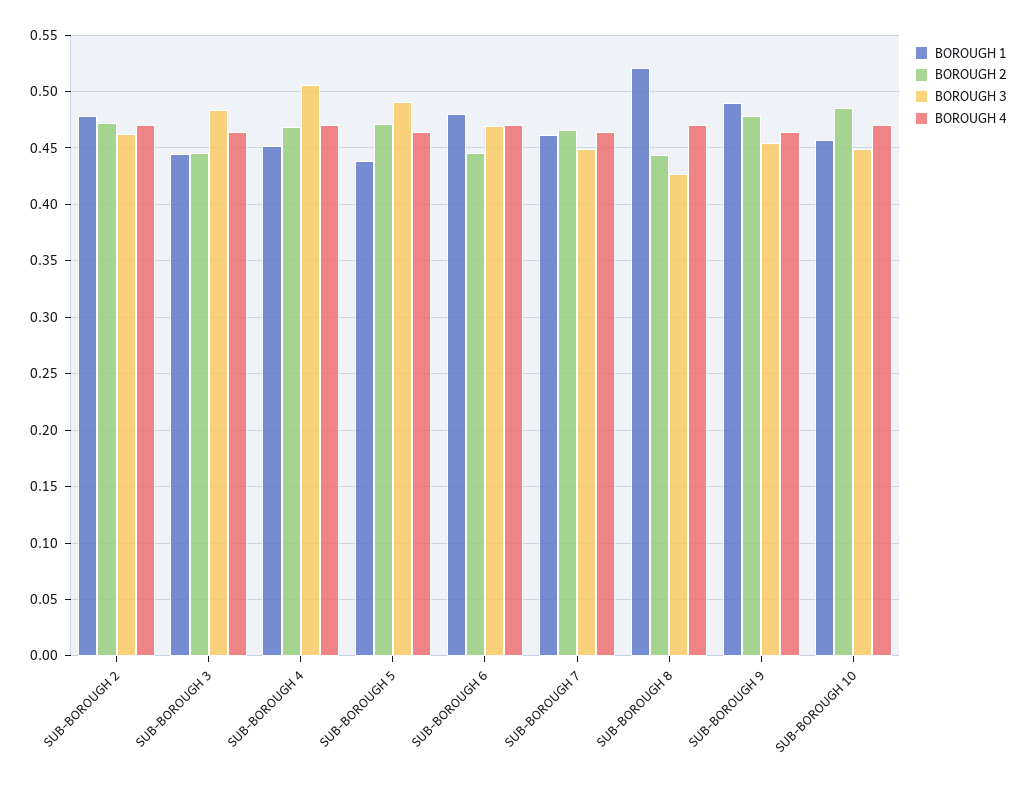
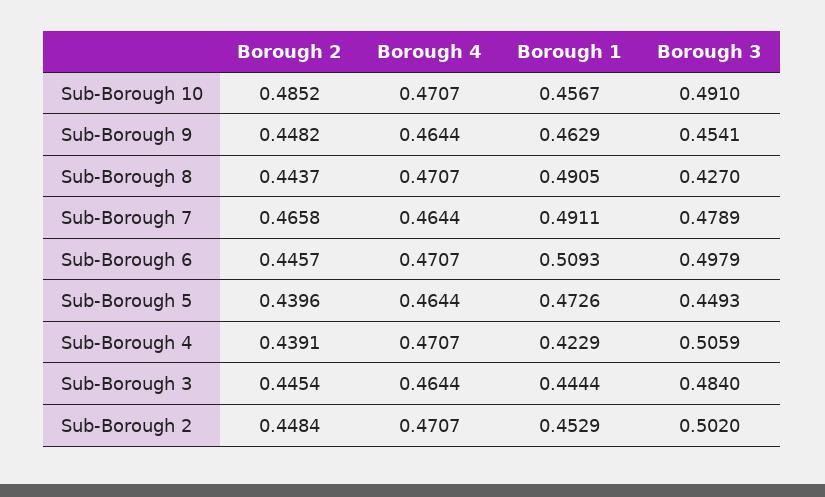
BOROUGH 1, SUB-BOROUGH 2: 0.48 -> 0.4529
BOROUGH 2, SUB-BOROUGH 2: 0.47 -> 0.4484
BOROUGH 3, SUB-BOROUGH 2: 0.46 -> 0.502
BOROUGH 1, SUB-BOROUGH 4: 0.45 -> 0.4229
BOROUGH 2, SUB-BOROUGH 4: 0.47 -> 0.4391
BOROUGH 1, SUB-BOROUGH 5: 0.44 -> 0.4726
BOROUGH 2, SUB-BOROUGH 5: 0.47 -> 0.4396
BOROUGH 3, SUB-BOROUGH 5: 0.49 -> 0.4493
BOROUGH 1, SUB-BOROUGH 6: 0.48 -> 0.5093
BOROUGH 3, SUB-BOROUGH 6: 0.47 -> 0.4979
BOROUGH 1, SUB-BOROUGH 7: 0.46 -> 0.4911
BOROUGH 3, SUB-BOROUGH 7: 0.45 -> 0.4789
BOROUGH 1, SUB-BOROUGH 8: 0.52 -> 0.4905
BOROUGH 1, SUB-BOROUGH 9: 0.49 -> 0.4629
BOROUGH 2, SUB-BOROUGH 9: 0.48 -> 0.4482
BOROUGH 3, SUB-BOROUGH 10: 0.45 -> 0.491

